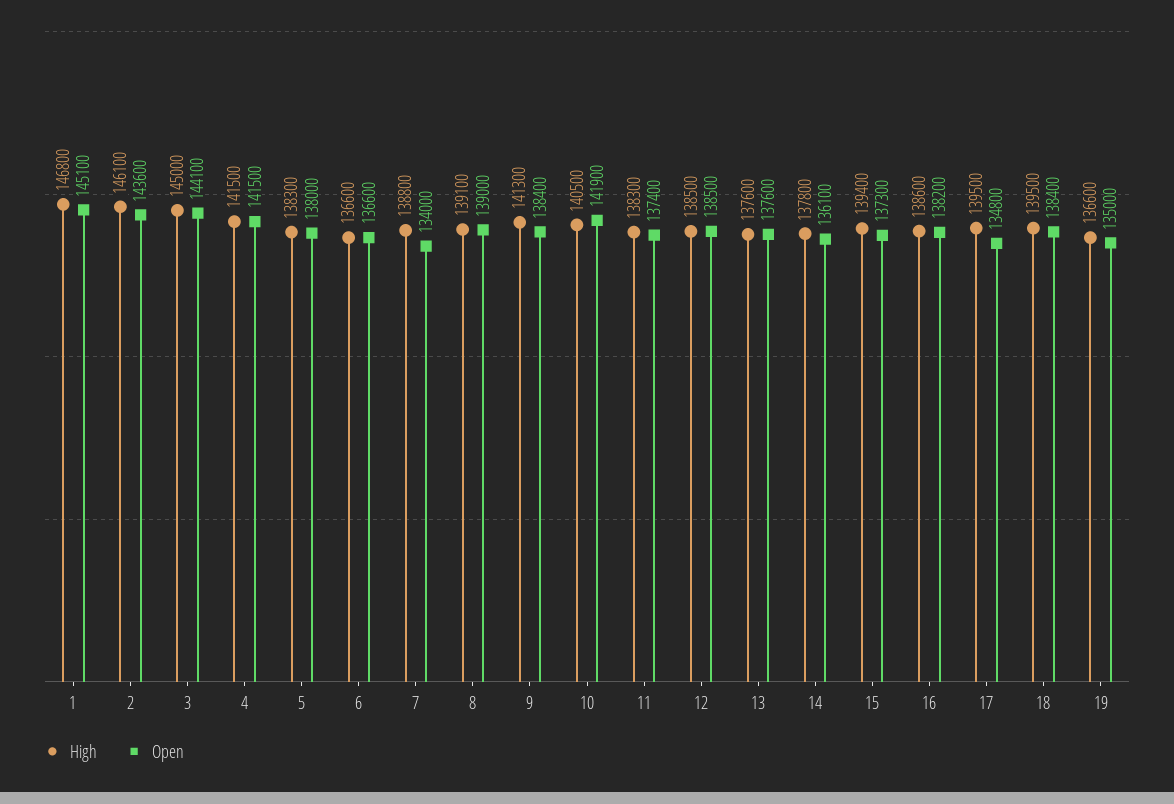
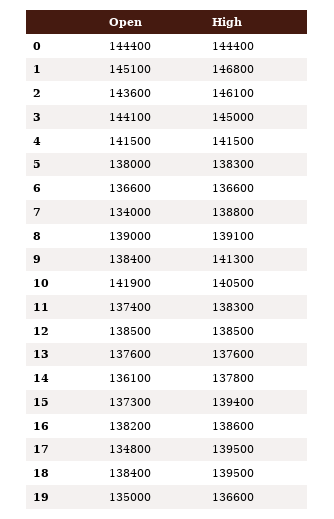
Open, 0: none -> 144400
High, 0: none -> 144400

